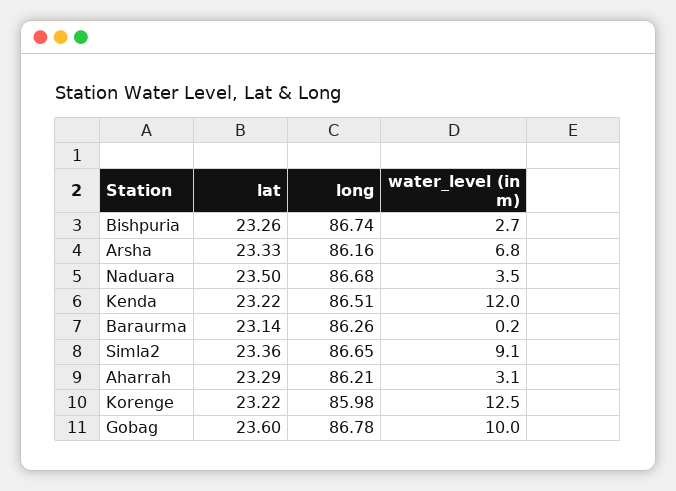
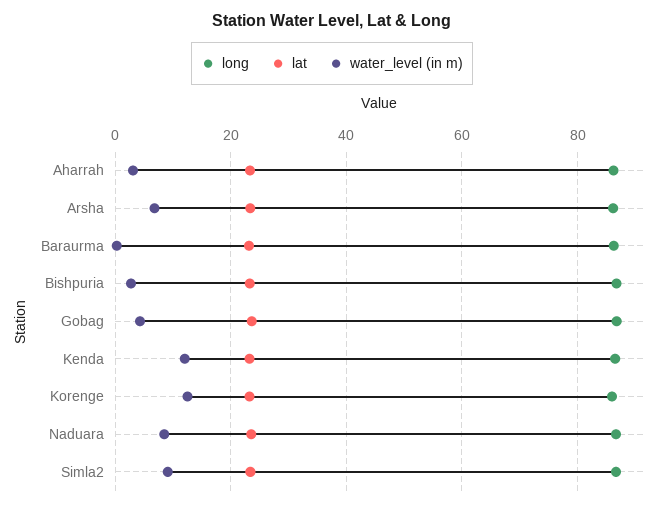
water_level (in m), Naduara: 3.5 -> 8
water_level (in m), Gobag: 10 -> 4

